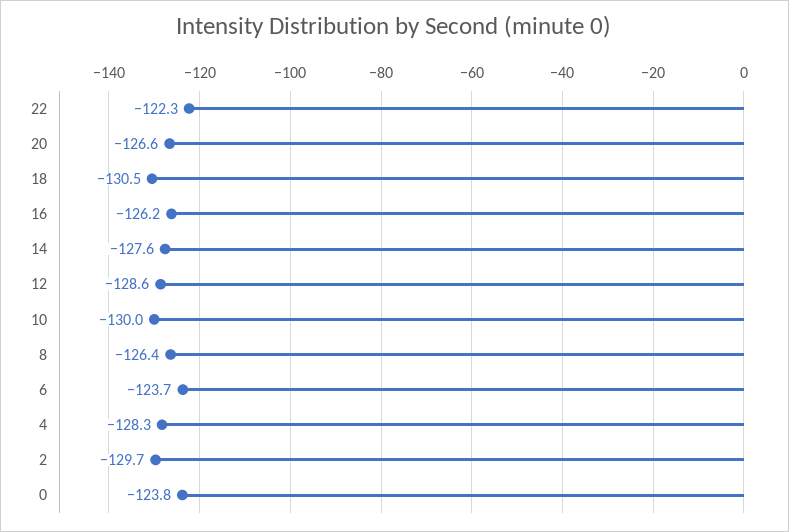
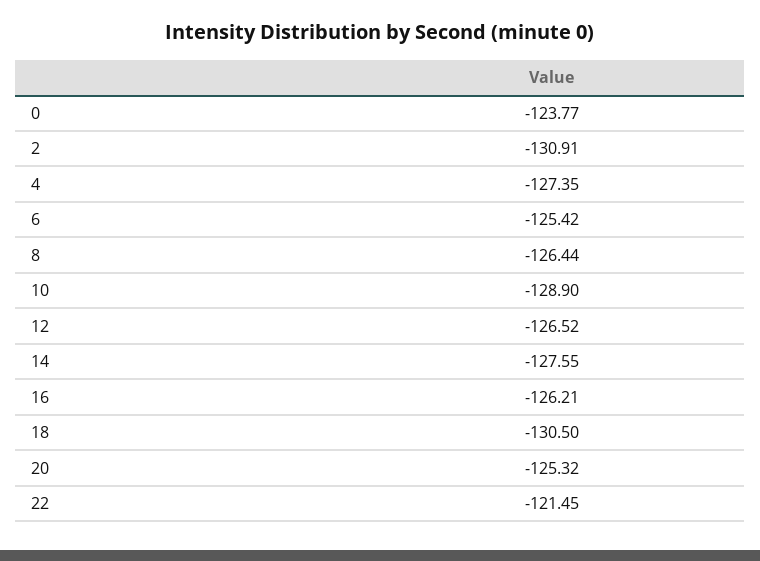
22: -122.3 -> -121.45
20: -126.6 -> -125.32
12: -128.6 -> -126.52
10: -130 -> -128.9
6: -123.7 -> -125.42
4: -128.3 -> -127.35
2: -129.7 -> -130.91

